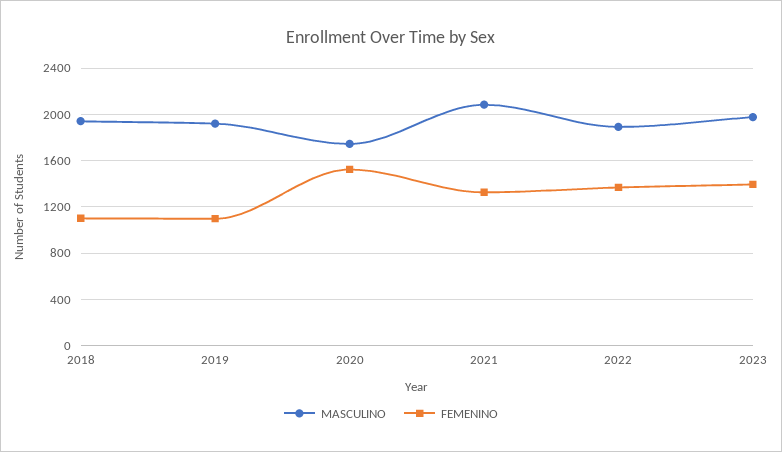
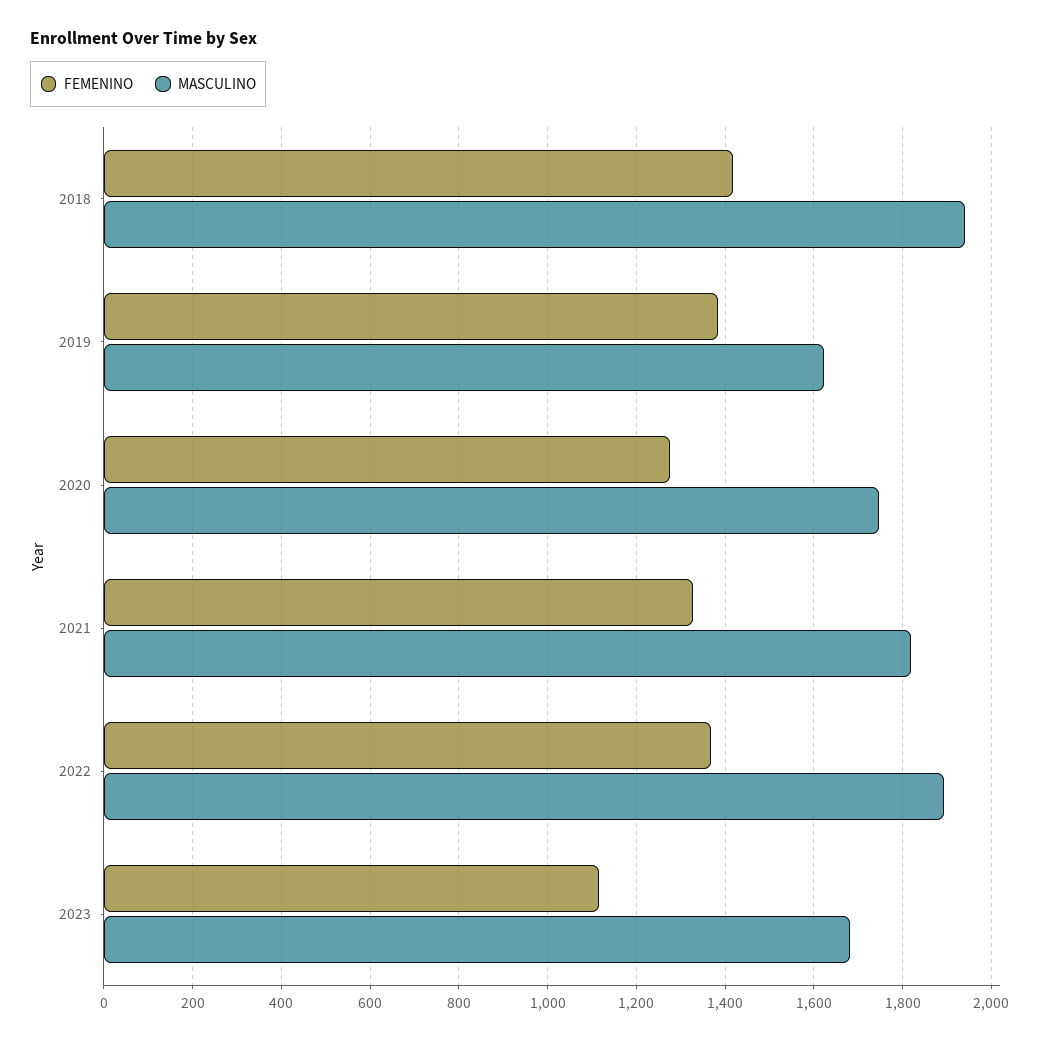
FEMENINO, 2018: 1100 -> 1420
MASCULINO, 2019: 1900 -> 1620
FEMENINO, 2019: 1100 -> 1380
FEMENINO, 2020: 1500 -> 1280
MASCULINO, 2021: 2100 -> 1820
MASCULINO, 2023: 2000 -> 1680
FEMENINO, 2023: 1400 -> 1120

